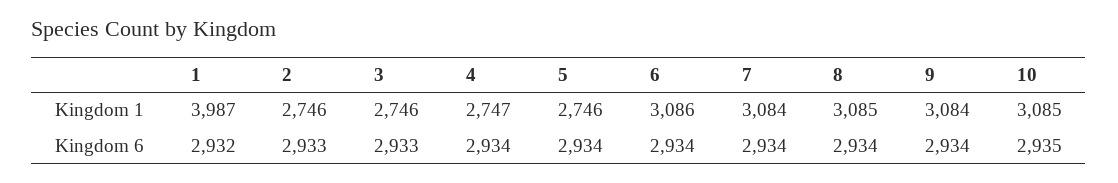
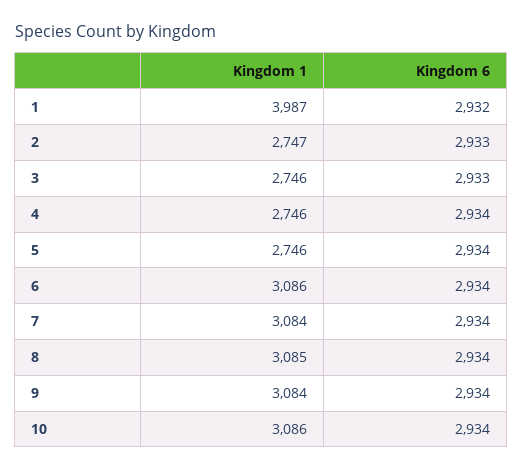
2, Kingdom 1: 2746 -> 2747
4, Kingdom 1: 2747 -> 2746
10, Kingdom 1: 3085 -> 3086
10, Kingdom 6: 2935 -> 2934

